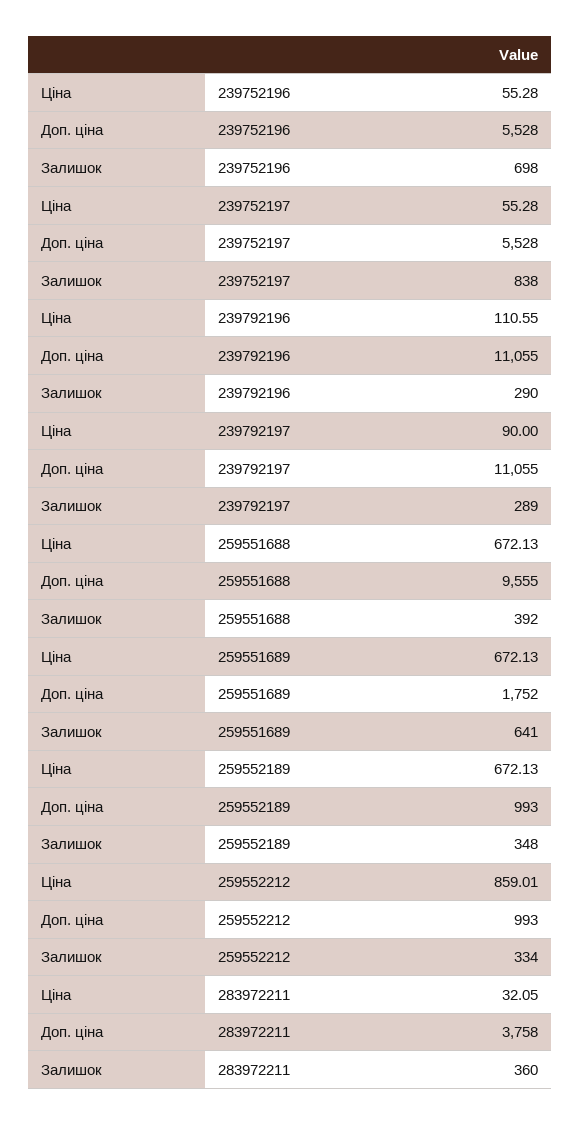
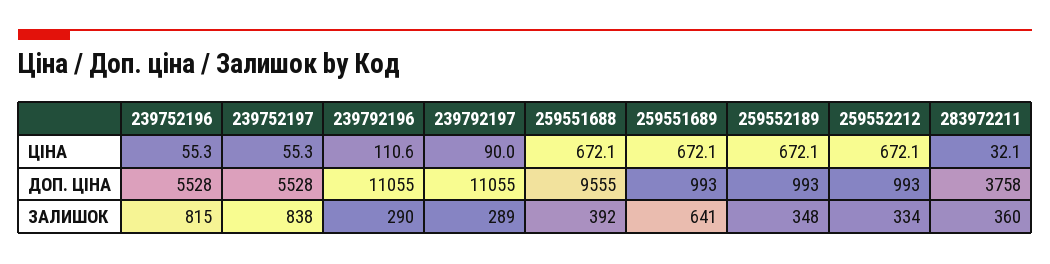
Залишок, 239752196: 698 -> 815
Доп. ціна, 259551689: 1752 -> 993
Ціна, 259552212: 859.01 -> 672.1

